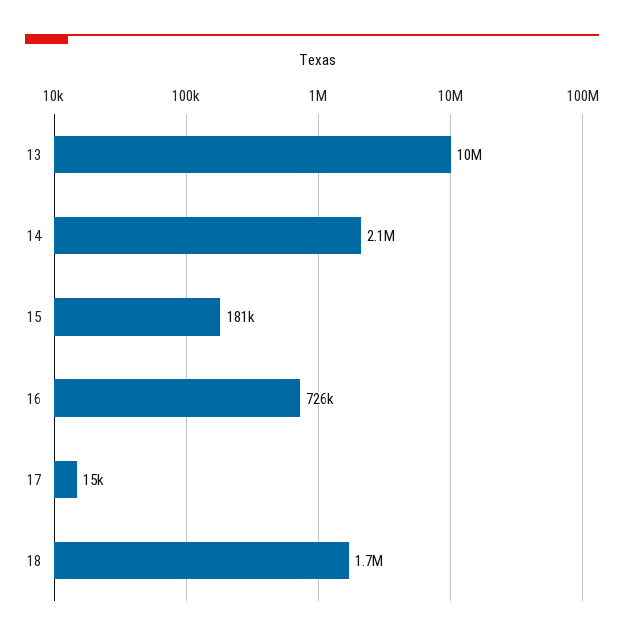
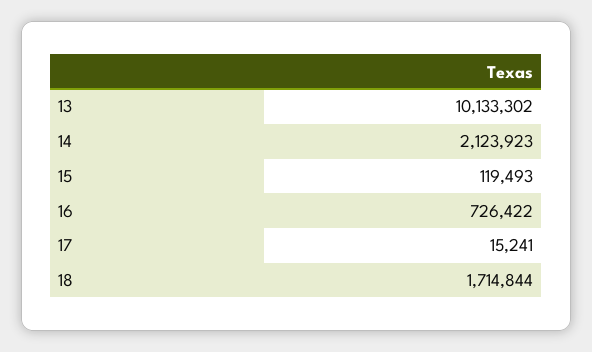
15: 181000 -> 119493

